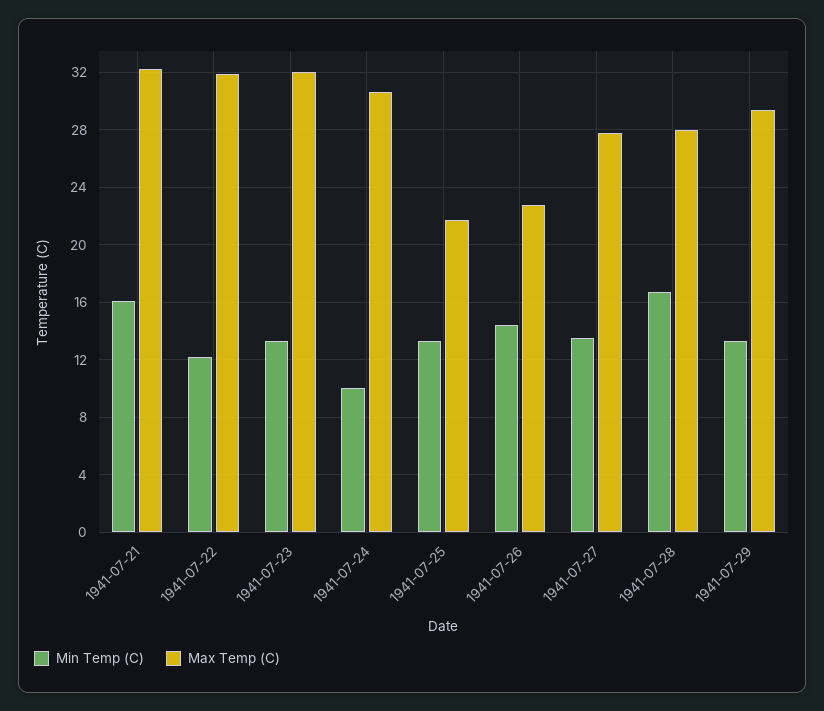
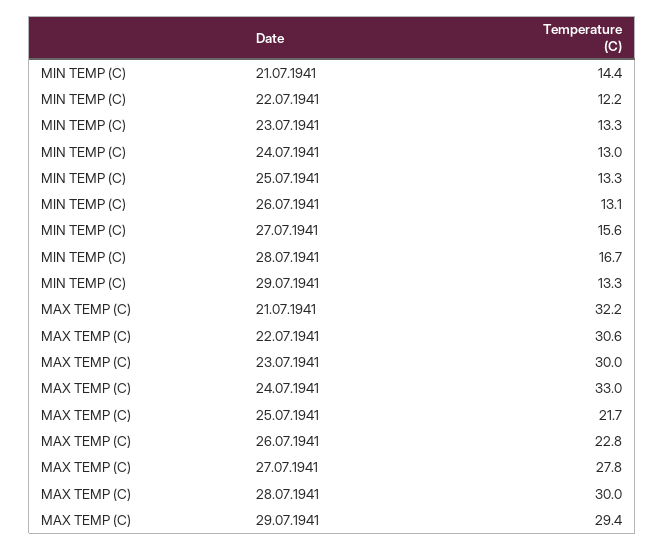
Min Temp (C), 1941-07-21: 16 -> 14.4
Max Temp (C), 1941-07-22: 32 -> 30.6
Max Temp (C), 1941-07-23: 32 -> 30
Min Temp (C), 1941-07-24: 10 -> 13
Max Temp (C), 1941-07-24: 30.5 -> 33
Min Temp (C), 1941-07-26: 14.5 -> 13.1
Min Temp (C), 1941-07-27: 13.5 -> 15.6
Max Temp (C), 1941-07-28: 28 -> 30

